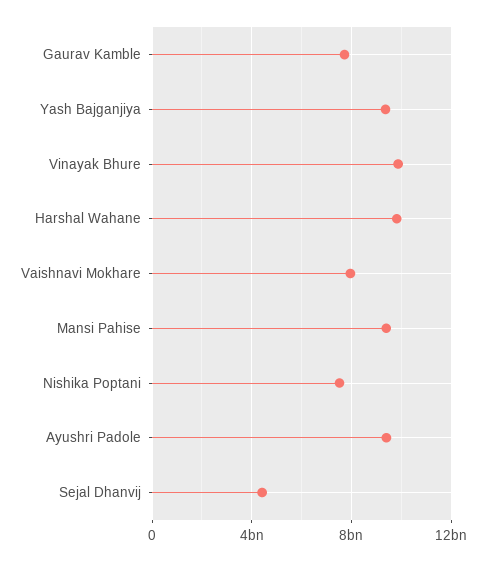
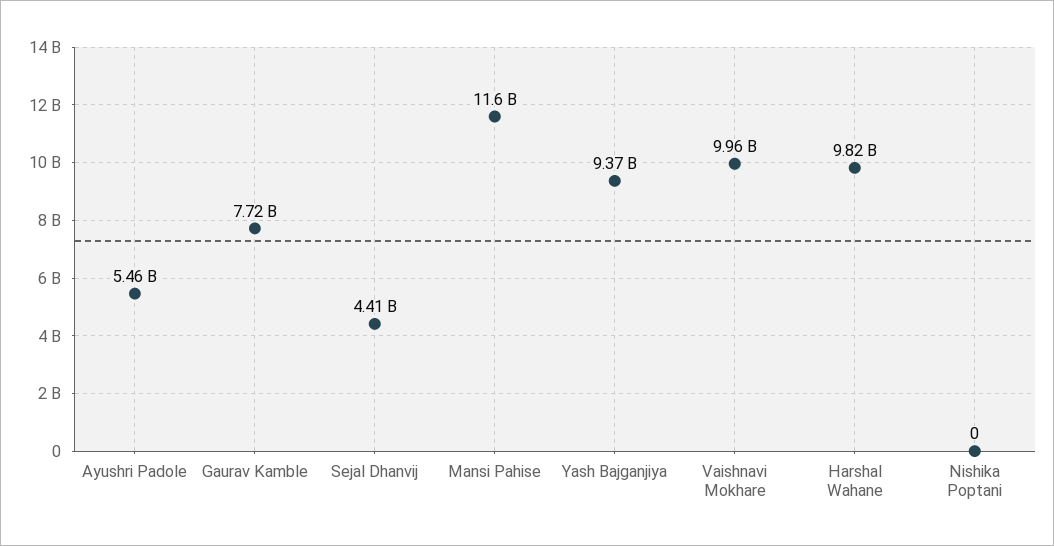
Vinayak Bhure: 10000000000 -> none
Vaishnavi Mokhare: 8000000000 -> 9960000000
Mansi Pahise: 9500000000 -> 11600000000
Nishika Poptani: 7500000000 -> 0
Ayushri Padole: 9500000000 -> 5460000000

